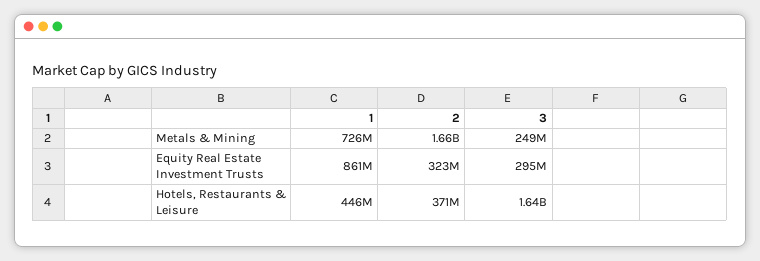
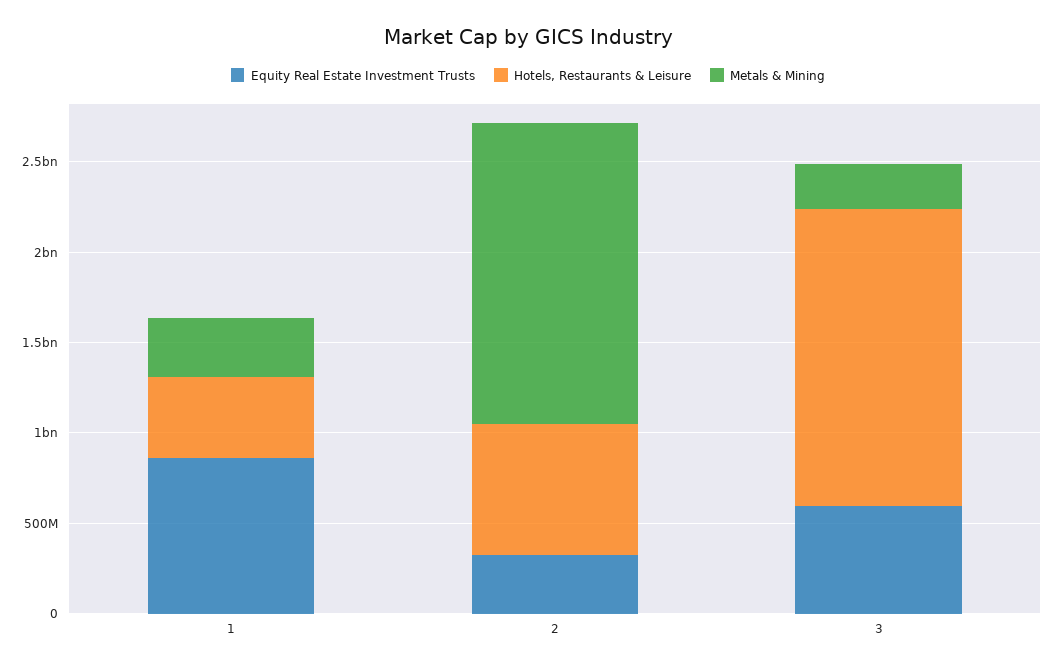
Metals & Mining, 1: 726000000 -> 300000000
Equity Real Estate Investment Trusts, 3: 295000000 -> 600000000
Hotels, Restaurants & Leisure, 2: 371000000 -> 700000000

